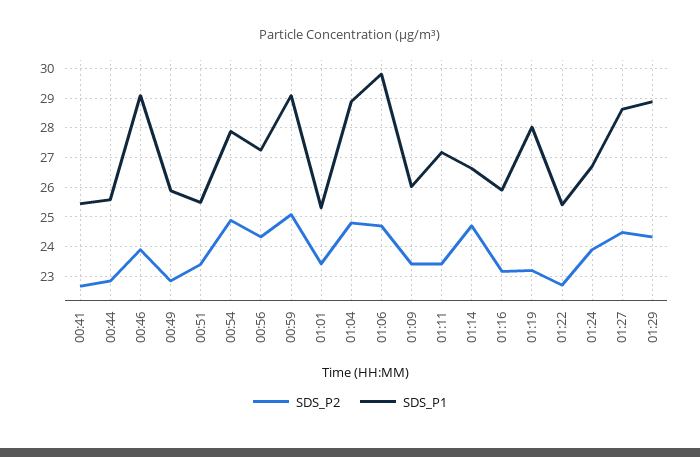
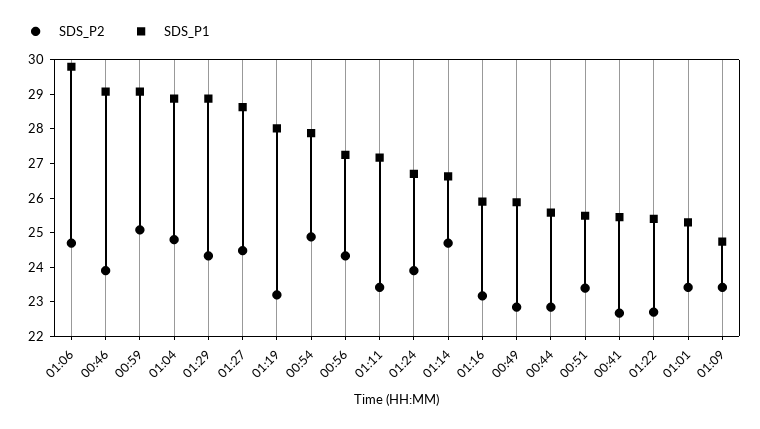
SDS_P1, 01:09: 26 -> 24.75

